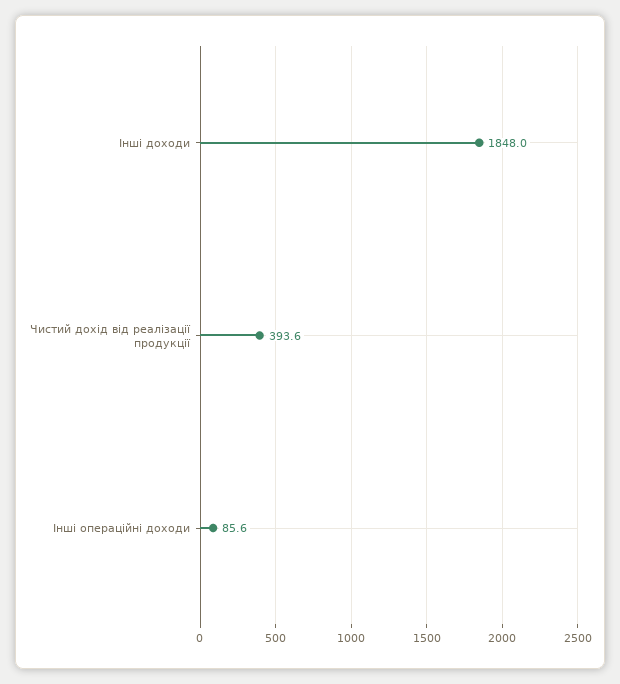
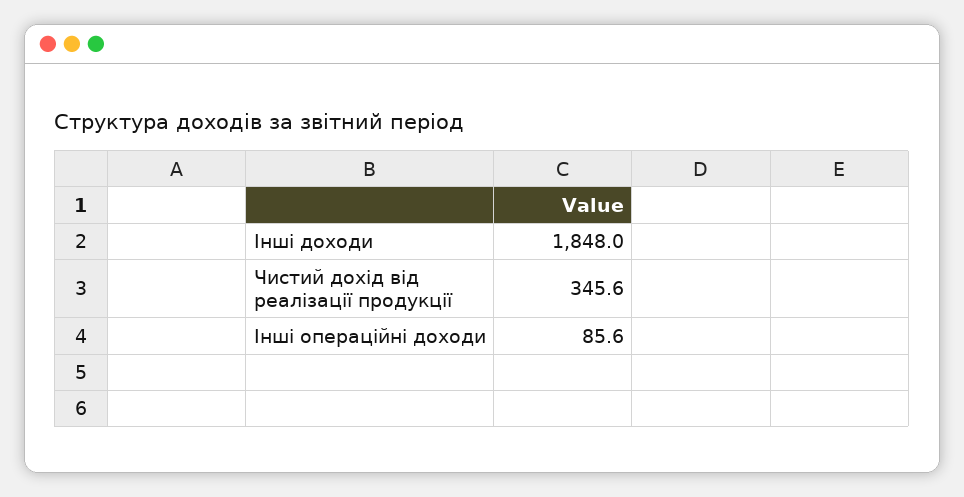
Чистий дохід від реалізації продукції: 393.6 -> 345.6

